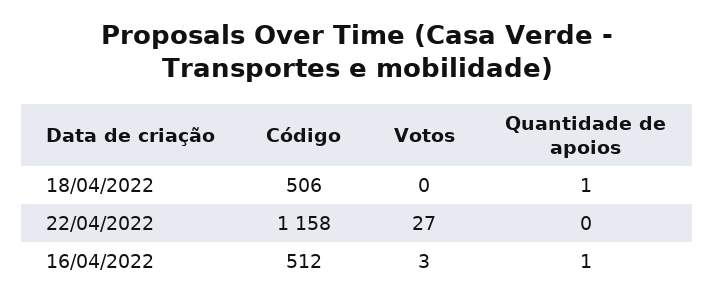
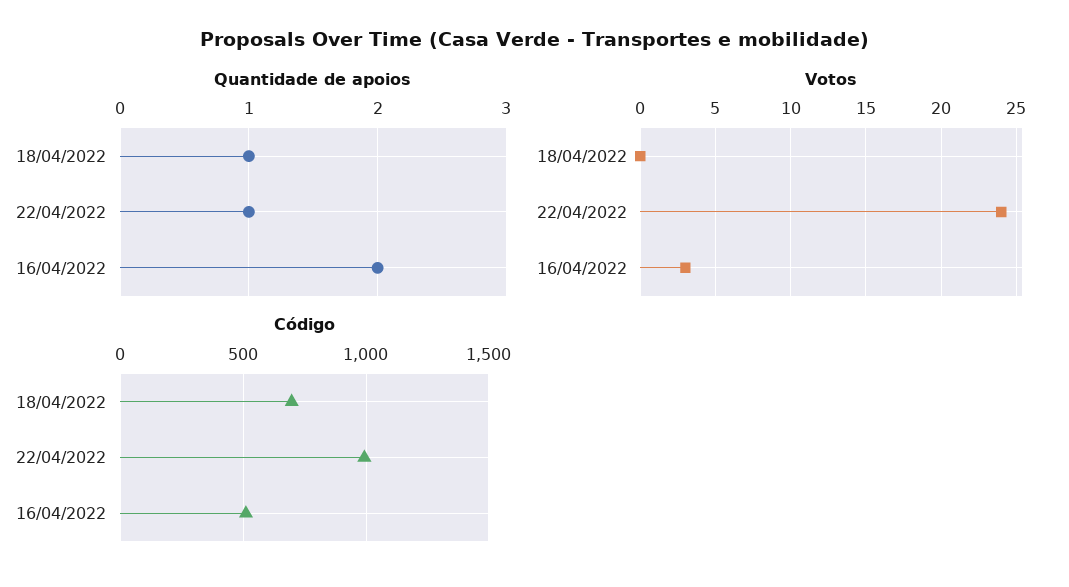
Código, 18/04/2022: 506 -> 700
Código, 22/04/2022: 1158 -> 1000
Votos, 22/04/2022: 27 -> 24
Quantidade de apoios, 22/04/2022: 0 -> 1
Quantidade de apoios, 16/04/2022: 1 -> 2

